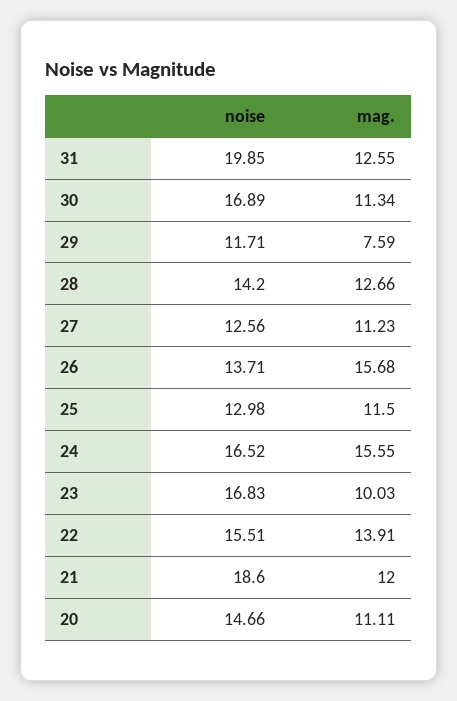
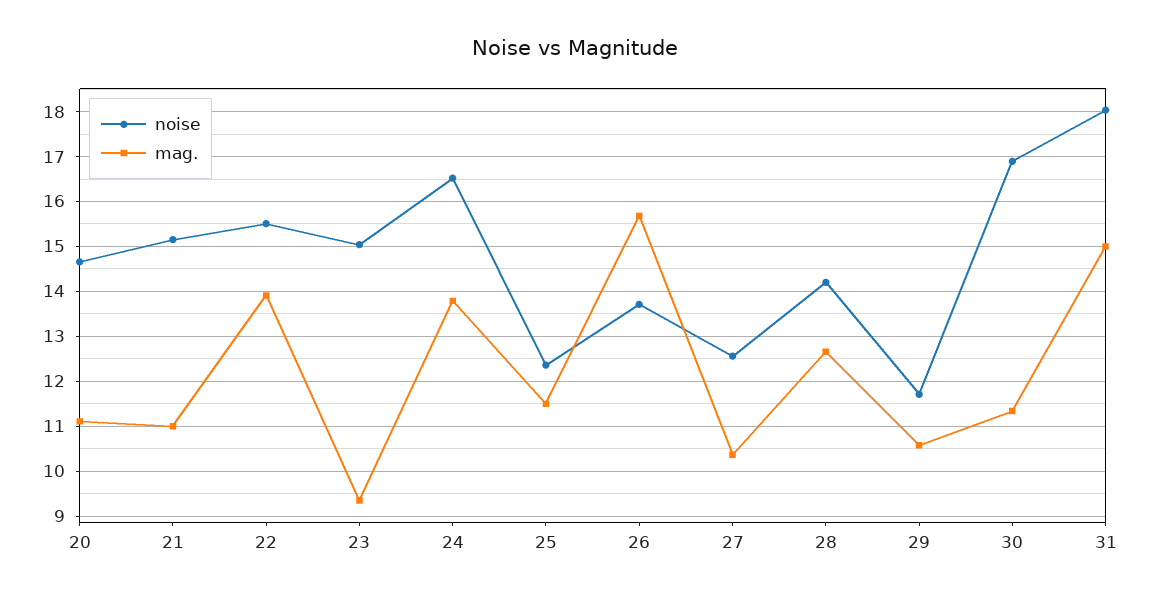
noise, 31: 19.85 -> 18
mag., 31: 12.55 -> 15
mag., 29: 7.59 -> 10.6
mag., 27: 11.23 -> 10.4
noise, 25: 12.98 -> 12.4
mag., 24: 15.55 -> 13.8
noise, 23: 16.83 -> 15
mag., 23: 10.03 -> 9.4
noise, 21: 18.6 -> 15.2
mag., 21: 12 -> 11

